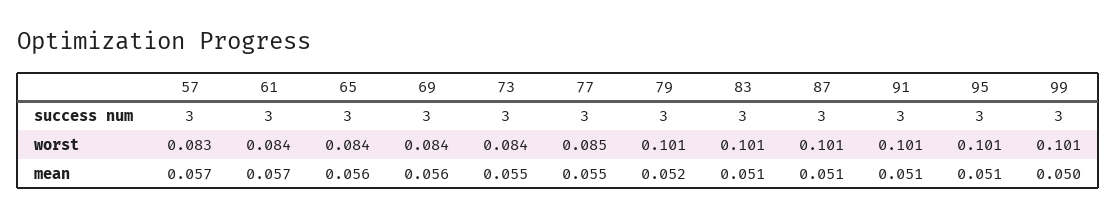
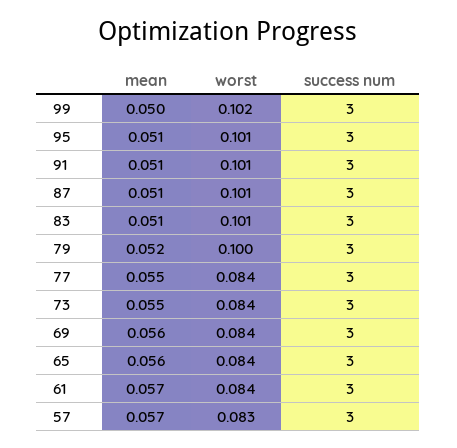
77, worst: 0.085 -> 0.084
79, worst: 0.101 -> 0.1
99, worst: 0.101 -> 0.102

